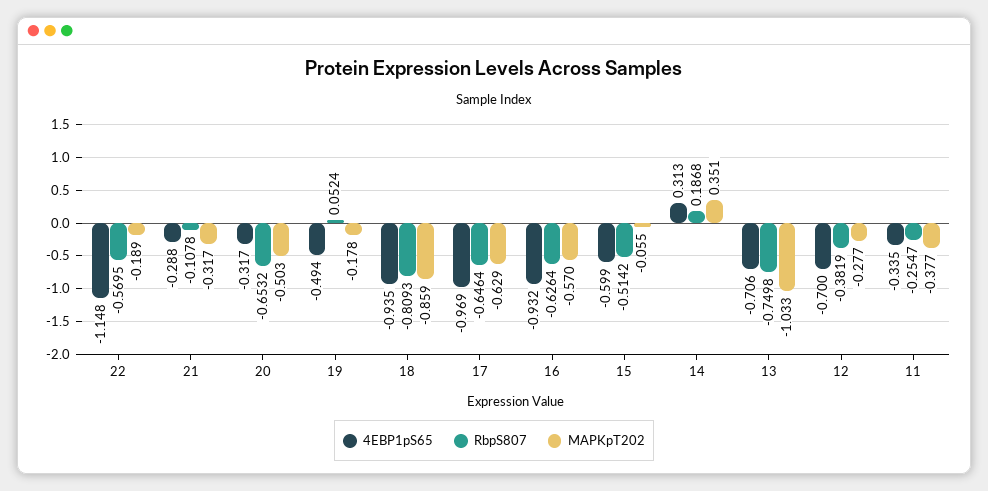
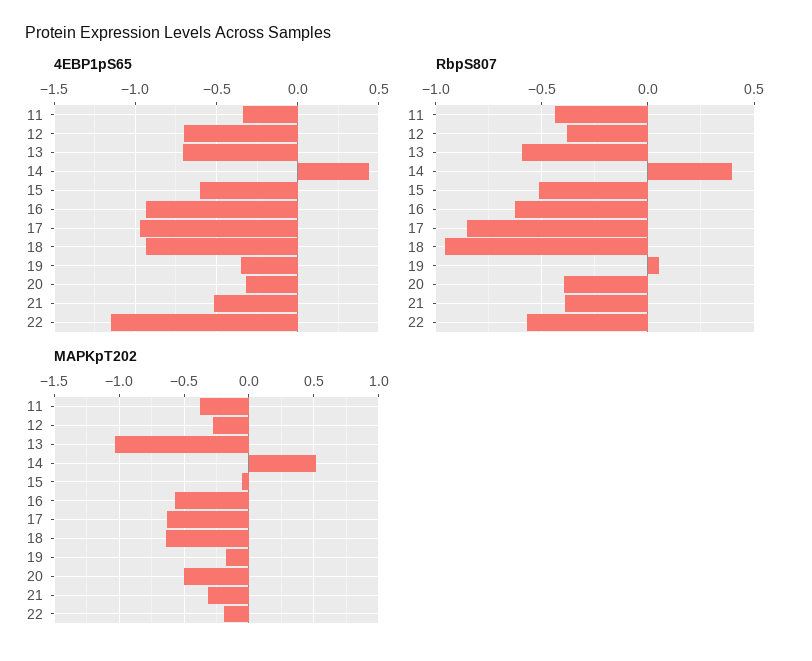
4EBP1pS65, 21: -0.288 -> -0.5
RbpS807, 21: -0.1078 -> -0.4
RbpS807, 20: -0.6532 -> -0.4
4EBP1pS65, 19: -0.494 -> -0.35
RbpS807, 18: -0.8093 -> -0.95
MAPKpT202, 18: -0.859 -> -0.65
RbpS807, 17: -0.6464 -> -0.85
4EBP1pS65, 14: 0.313 -> 0.45
RbpS807, 14: 0.1868 -> 0.4
MAPKpT202, 14: 0.351 -> 0.5
RbpS807, 13: -0.7498 -> -0.6
RbpS807, 11: -0.2547 -> -0.45

